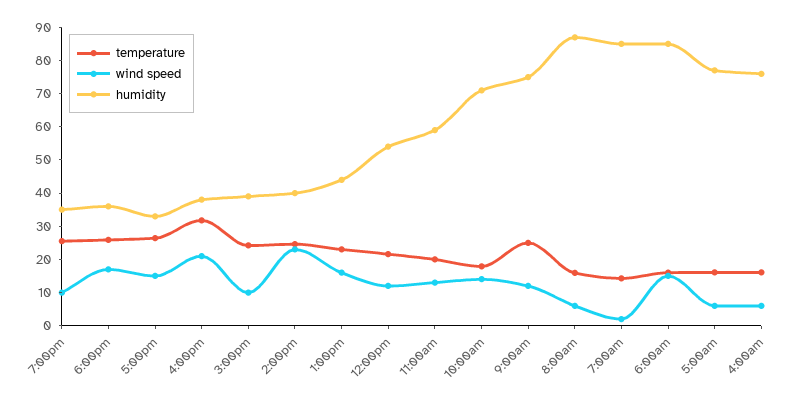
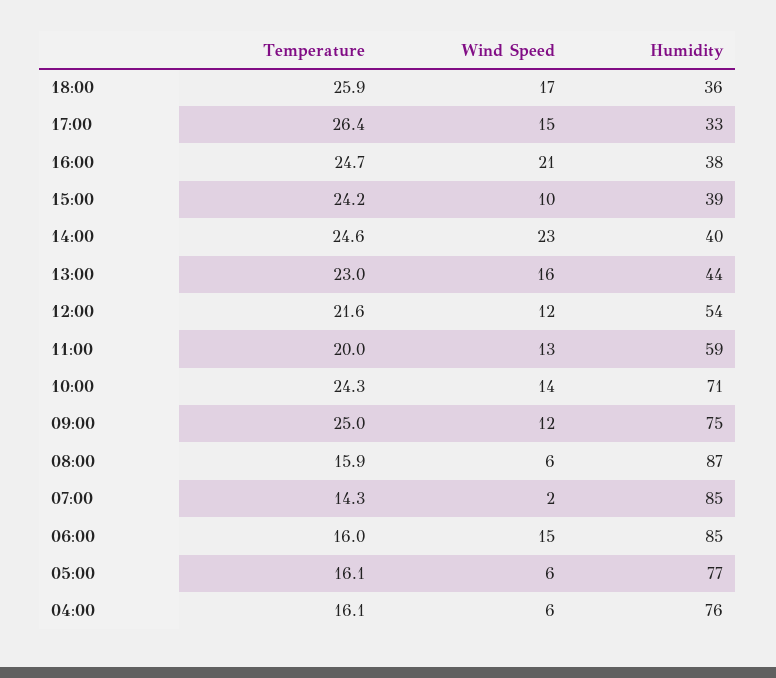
temperature, 7:00pm: 25 -> none
wind speed, 7:00pm: 10 -> none
humidity, 7:00pm: 35 -> none
temperature, 4:00pm: 32.5 -> 24.7
temperature, 10:00am: 17.5 -> 24.3

